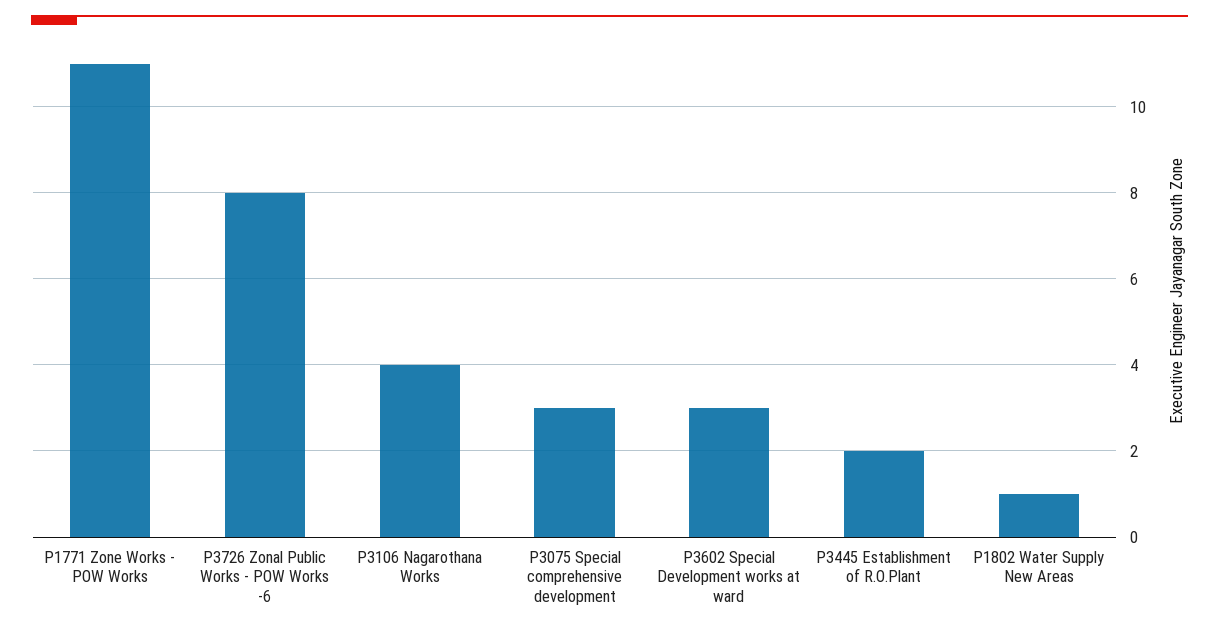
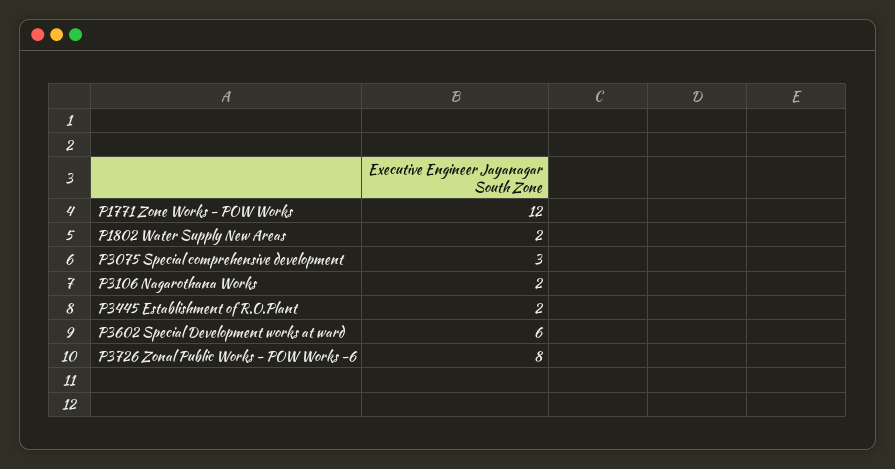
P1771 Zone Works - POW Works: 11 -> 12
P3106 Nagarothana Works: 4 -> 2
P3602 Special Development works at ward: 3 -> 6
P1802 Water Supply New Areas: 1 -> 2

